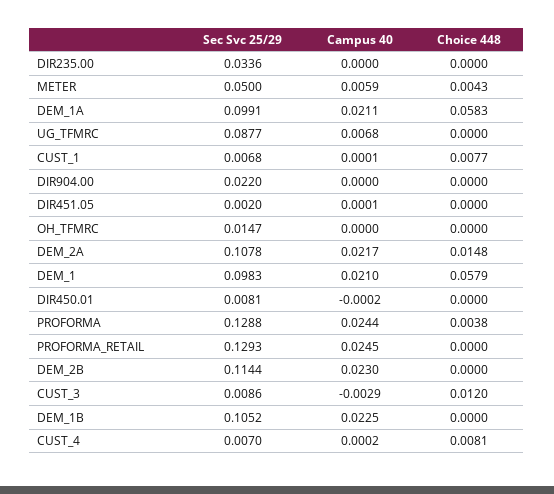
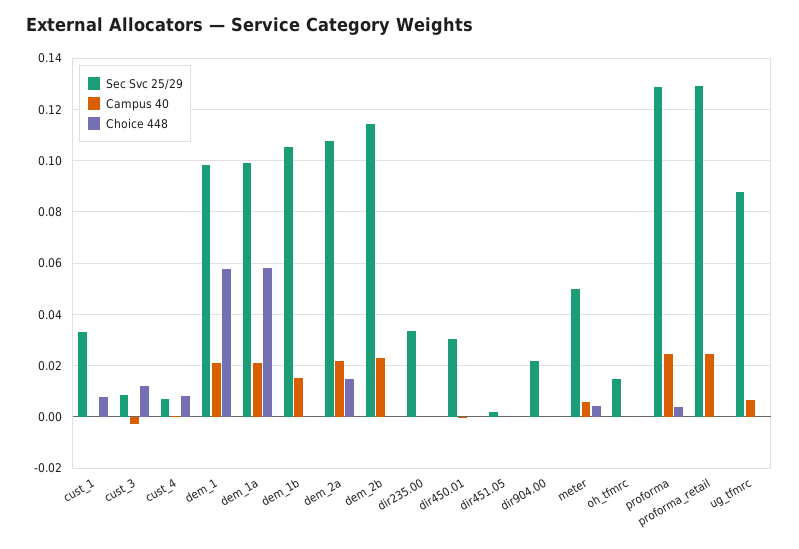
Sec Svc 25/29, CUST_1: 0.0068 -> 0.0325
Sec Svc 25/29, DIR450.01: 0.0081 -> 0.03
Campus 40, DEM_1B: 0.0225 -> 0.015

